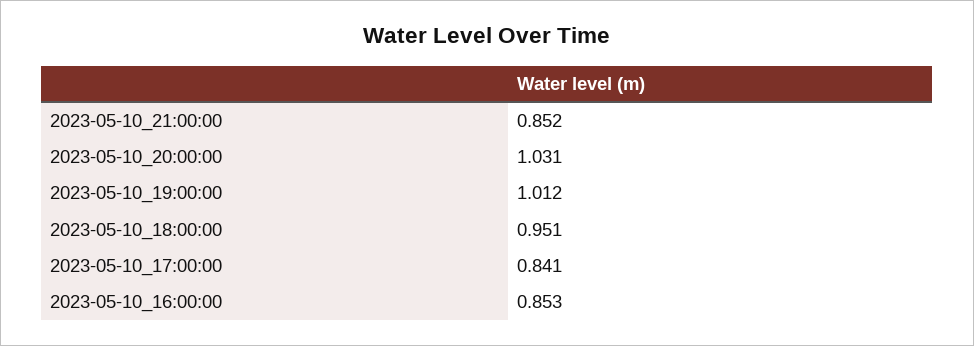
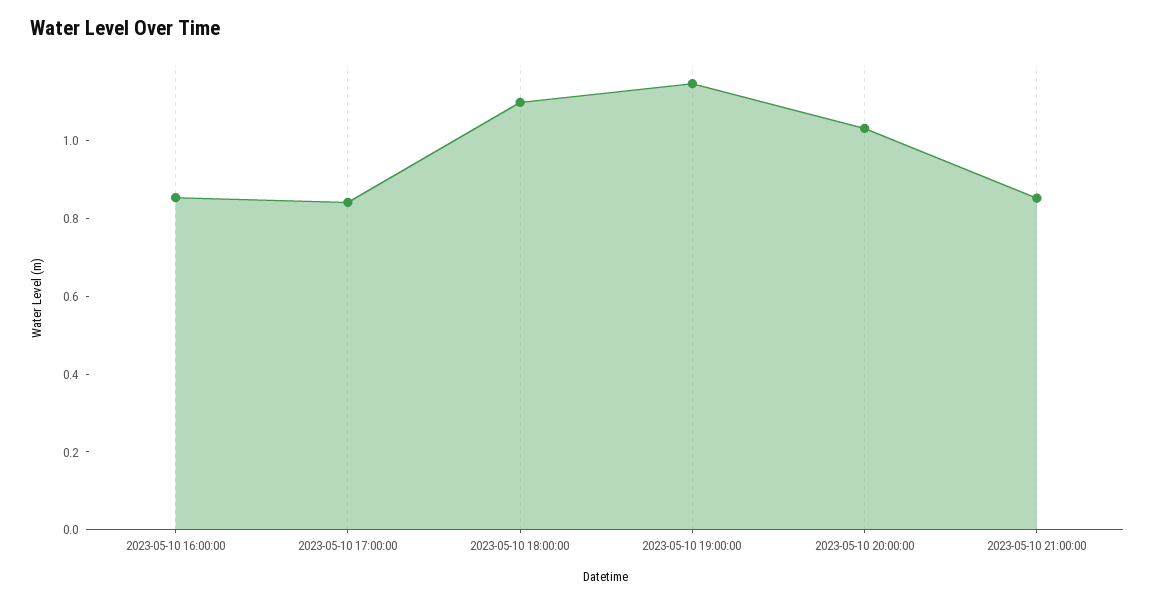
2023-05-10_19:00:00: 1.012 -> 1.15
2023-05-10_18:00:00: 0.951 -> 1.1

